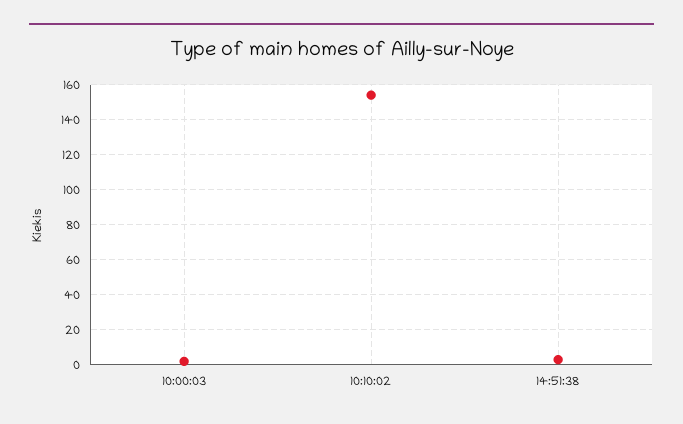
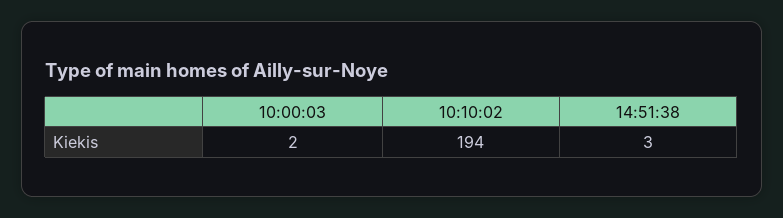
10:10:02: 155 -> 194

